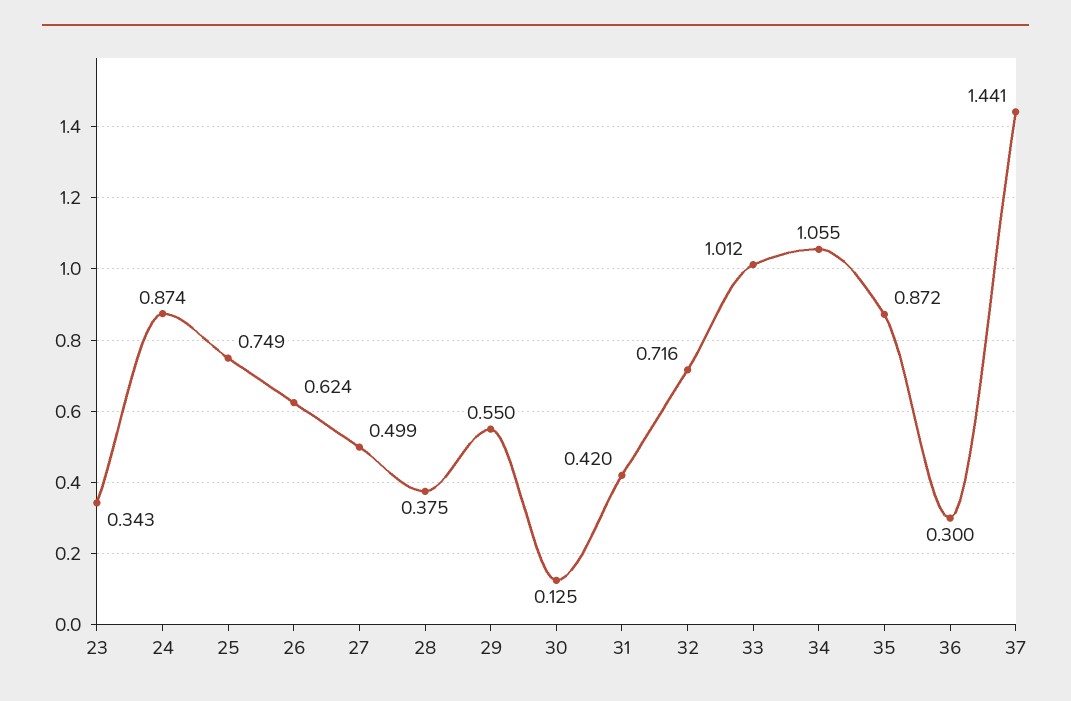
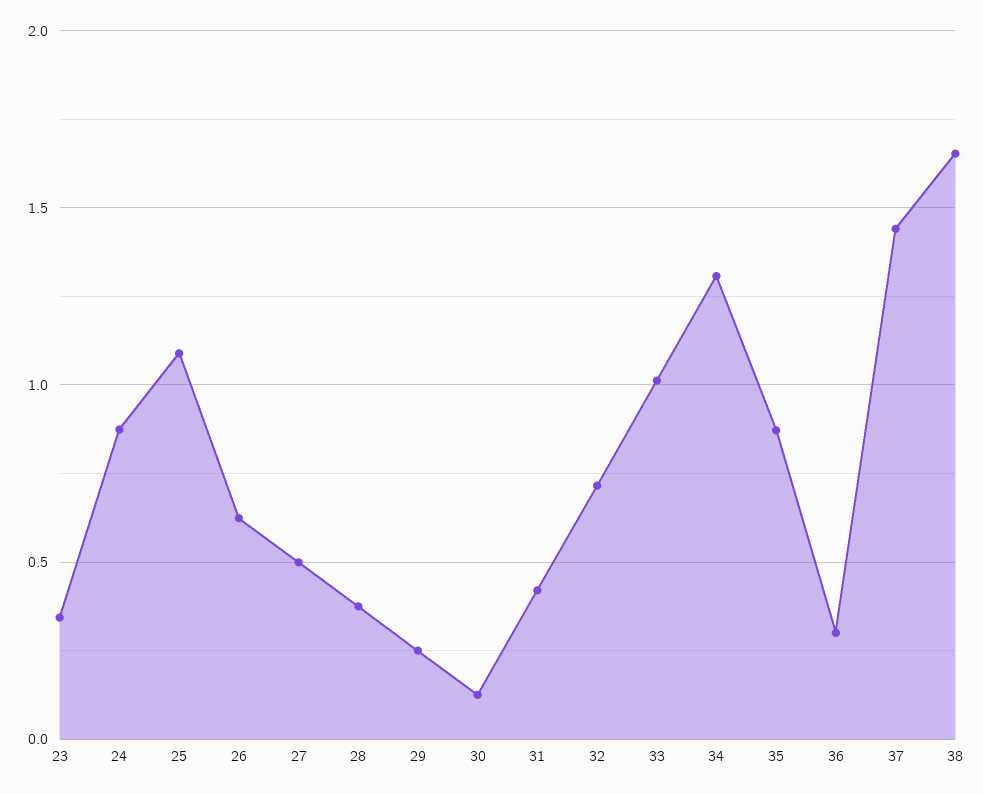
25: 0.749 -> 1.1
29: 0.55 -> 0.25
34: 1.055 -> 1.3
38: none -> 1.65

